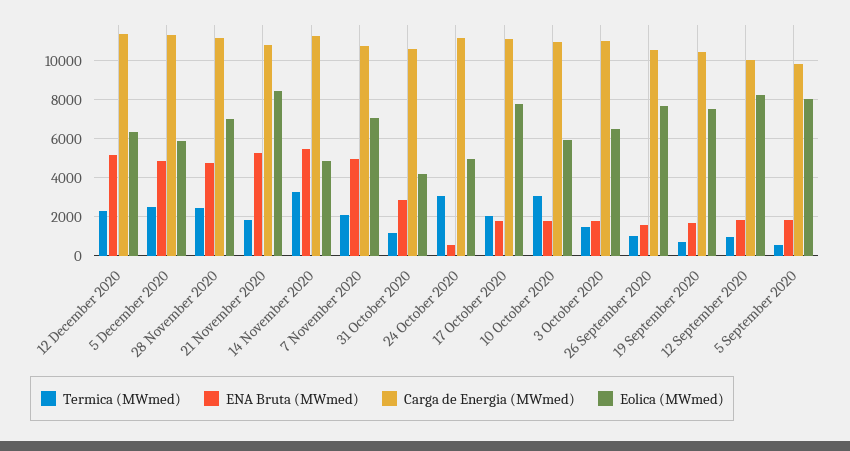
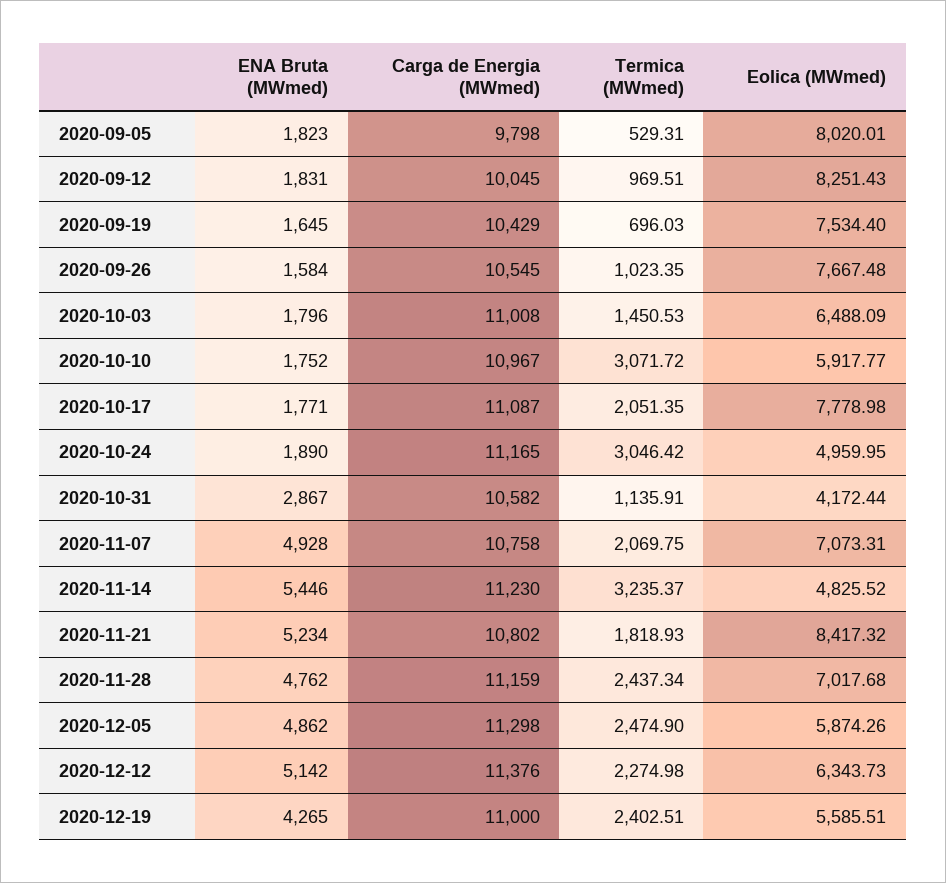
ENA Bruta (MWmed), 24 October 2020: 500 -> 1890
ENA Bruta (MWmed), 2020-12-19: none -> 4265
Carga de Energia (MWmed), 2020-12-19: none -> 11000
Termica (MWmed), 2020-12-19: none -> 2402.51
Eolica (MWmed), 2020-12-19: none -> 5585.51

